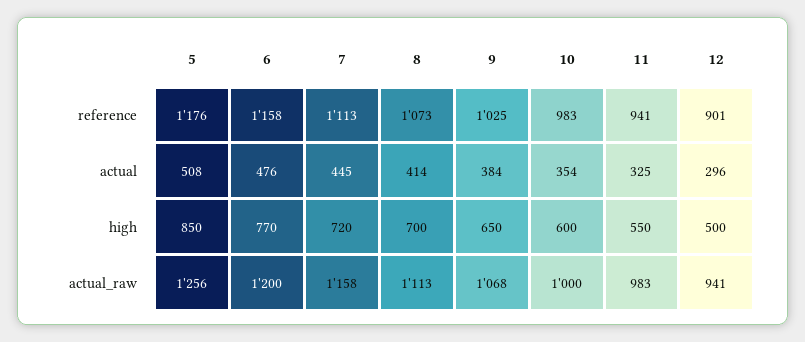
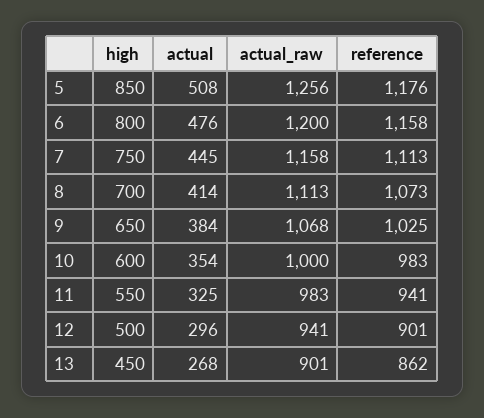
6, high: 770 -> 800
7, high: 720 -> 750
13, high: none -> 450
13, actual: none -> 268
13, actual_raw: none -> 901
13, reference: none -> 862

